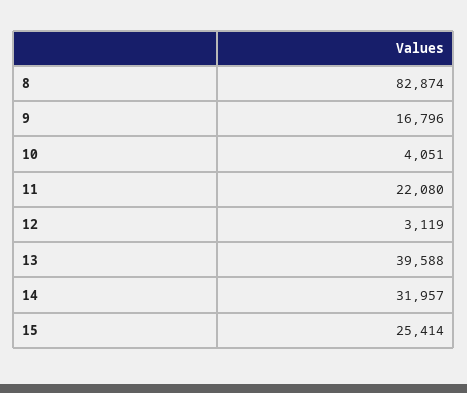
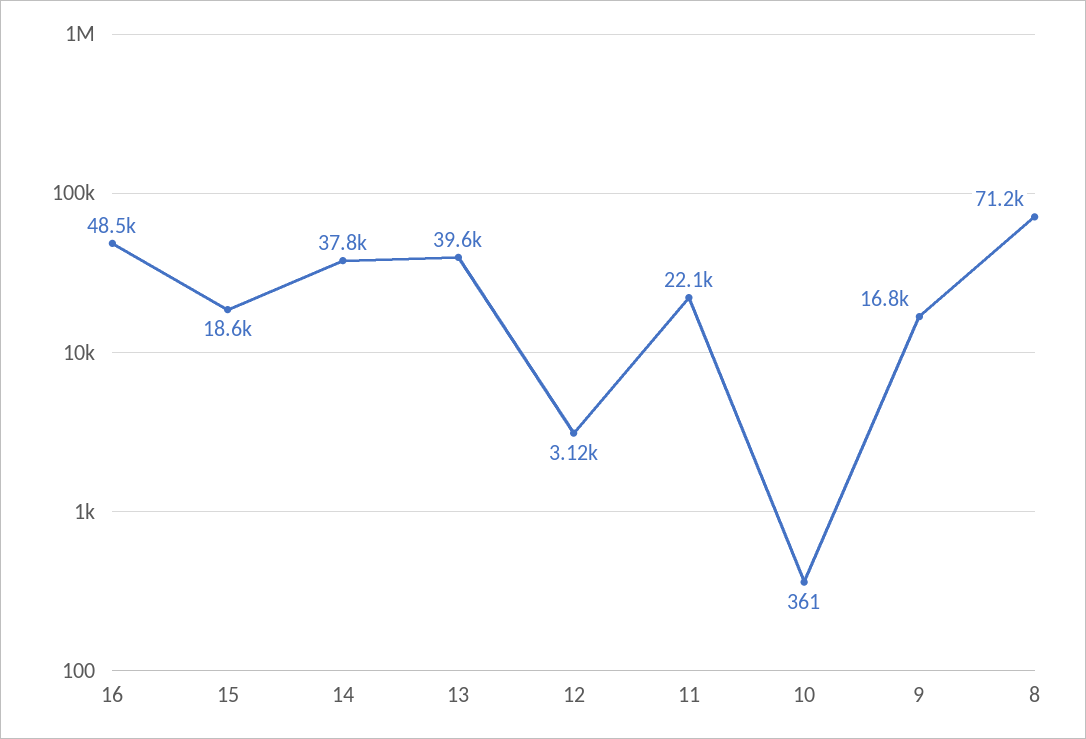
8: 82874 -> 71200
10: 4051 -> 361
14: 31957 -> 37800
15: 25414 -> 18600
16: none -> 48500

